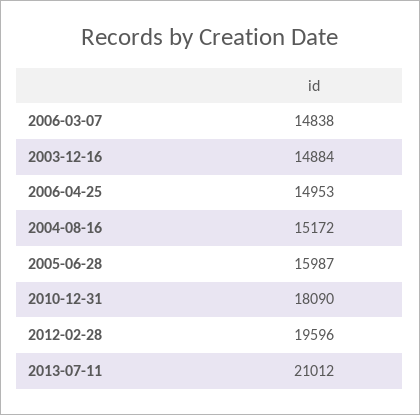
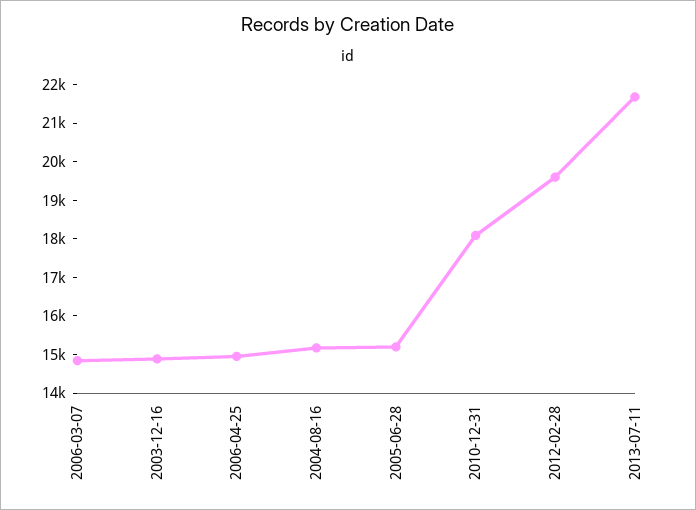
2005-06-28: 15987 -> 15250
2013-07-11: 21012 -> 21750

